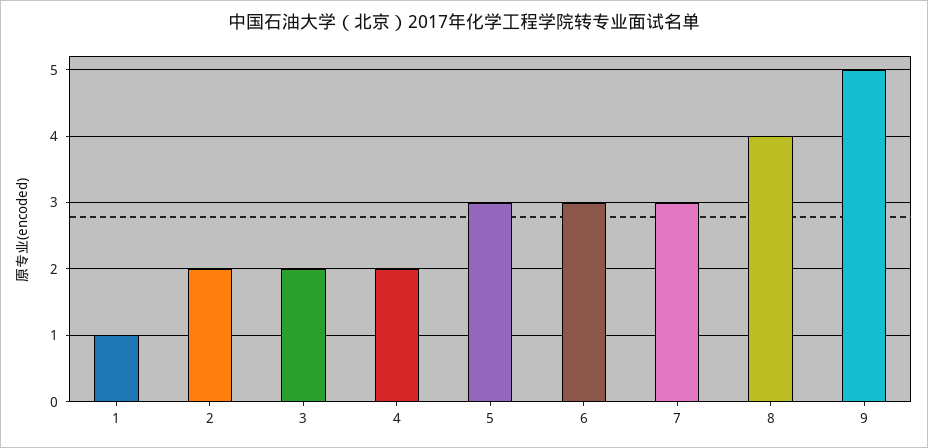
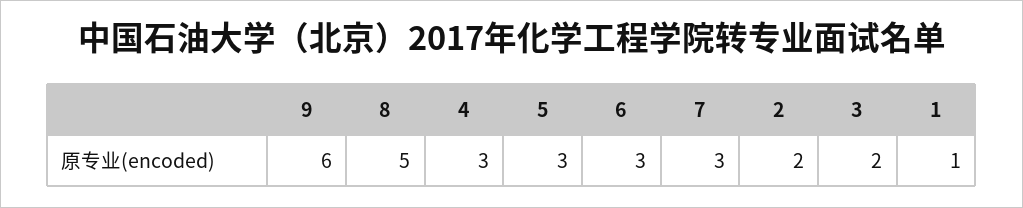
4: 2 -> 3
8: 4 -> 5
9: 5 -> 6

